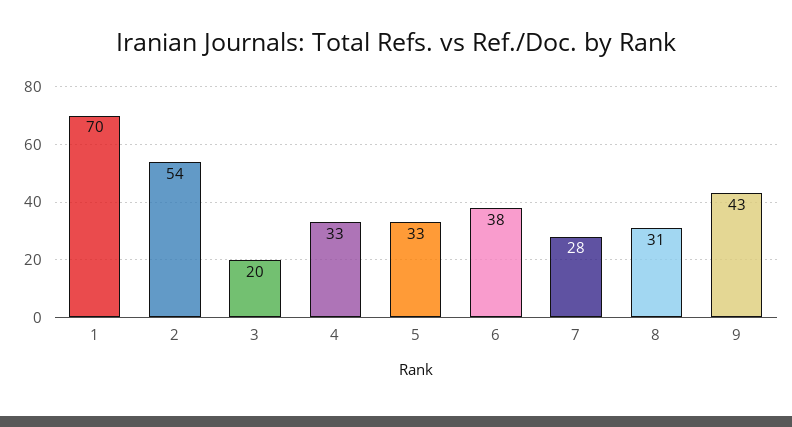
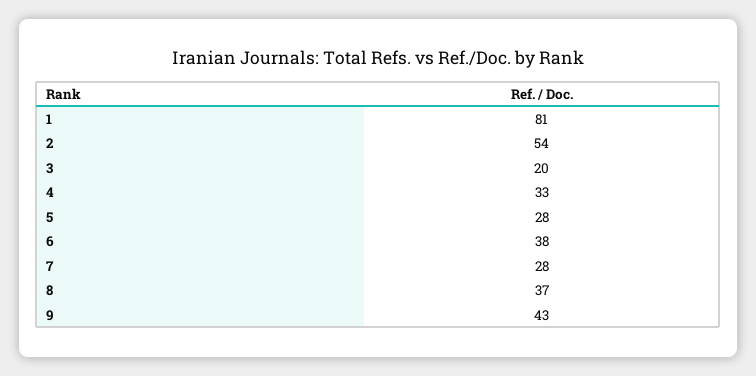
1: 70 -> 81
5: 33 -> 28
8: 31 -> 37

